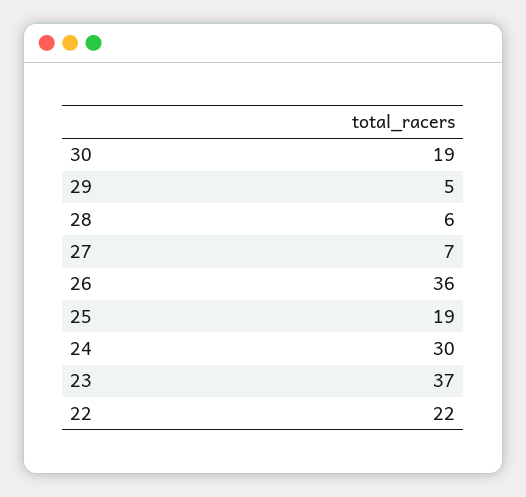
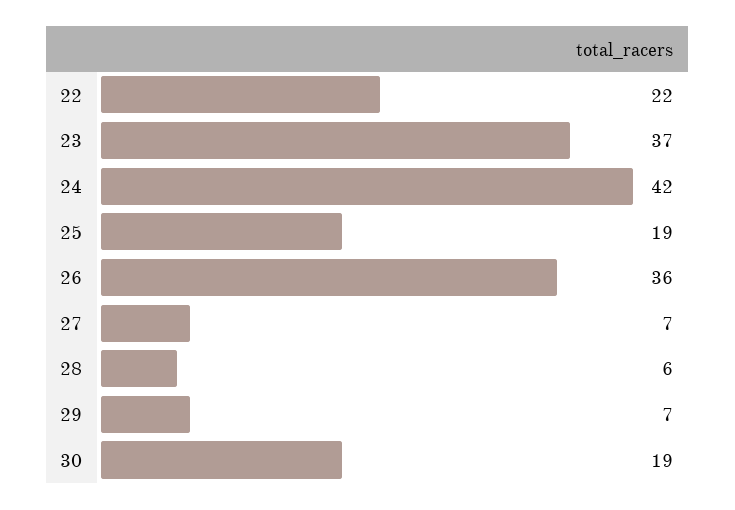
29: 5 -> 7
24: 30 -> 42

